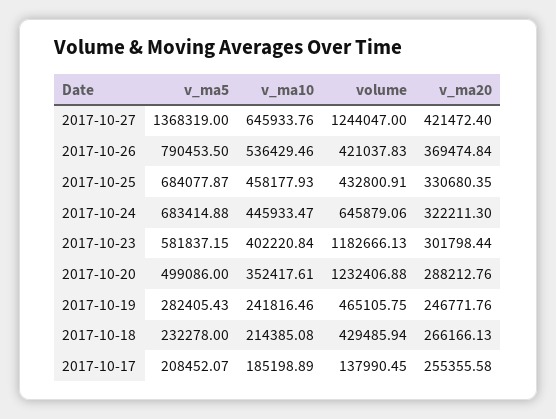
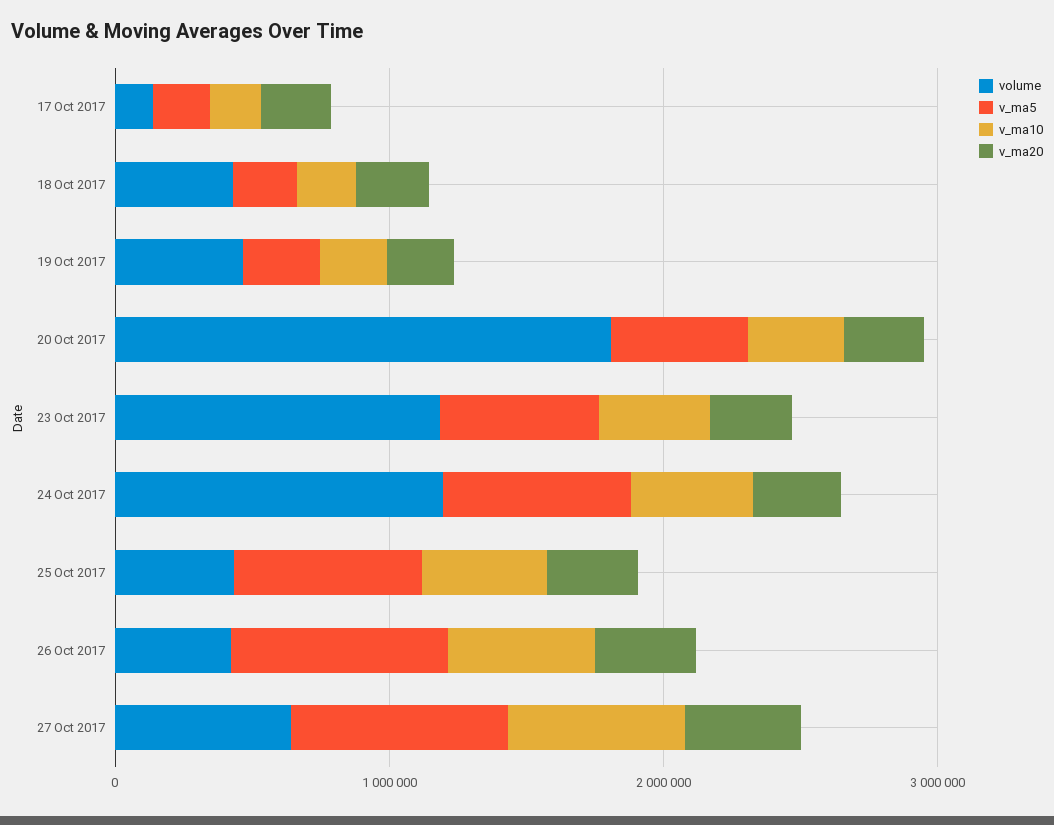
v_ma5, 2017-10-27: 1368319 -> 800000
volume, 2017-10-27: 1244047 -> 600000
volume, 2017-10-24: 645879.06 -> 1200000
volume, 2017-10-20: 1232406.88 -> 1800000

